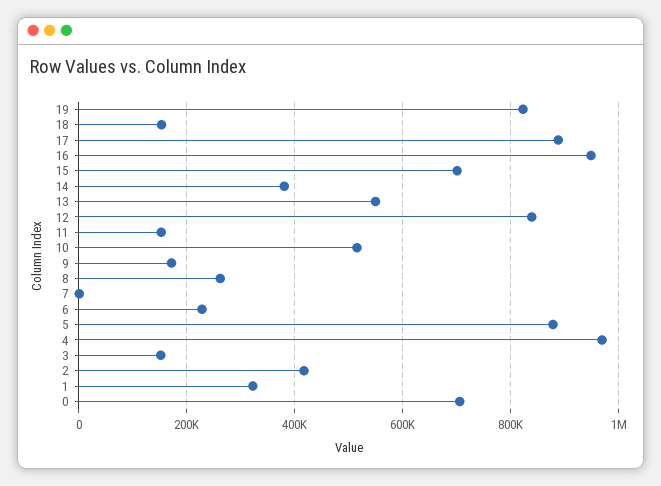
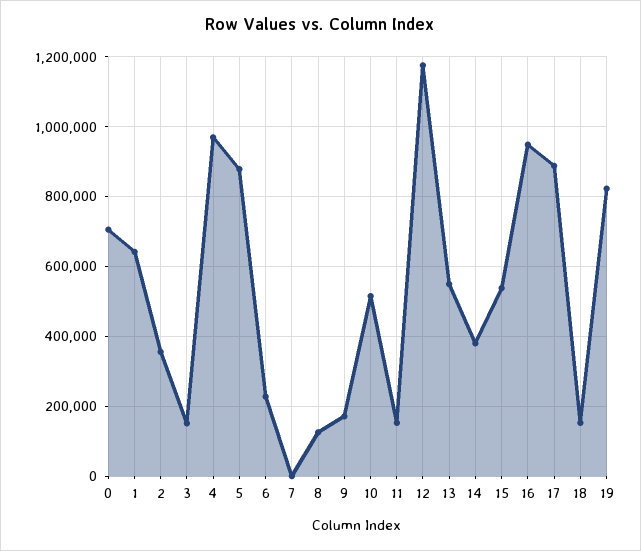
15: 700000 -> 540000
12: 840000 -> 1180000
8: 260000 -> 120000
2: 420000 -> 360000
1: 320000 -> 640000

